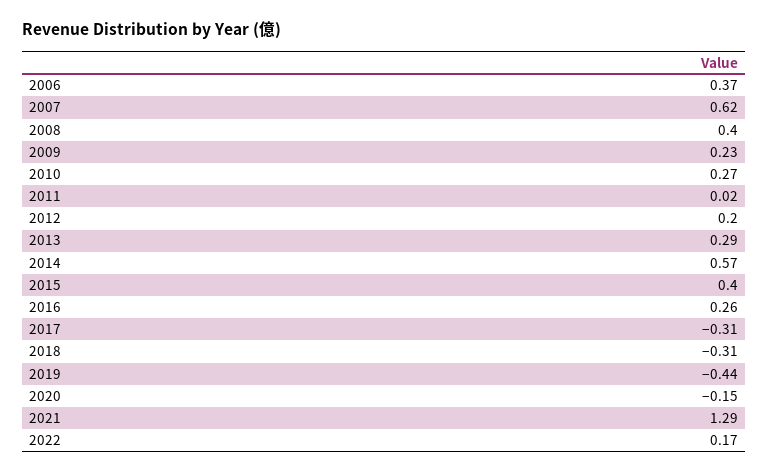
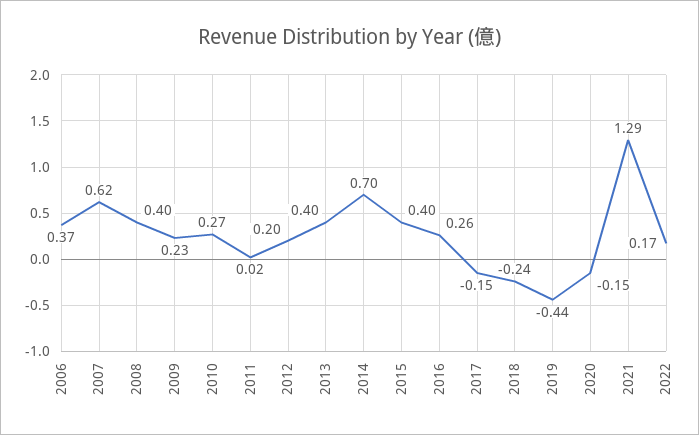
2013: 0.29 -> 0.4
2014: 0.57 -> 0.7
2017: -0.31 -> -0.15
2018: -0.31 -> -0.24

